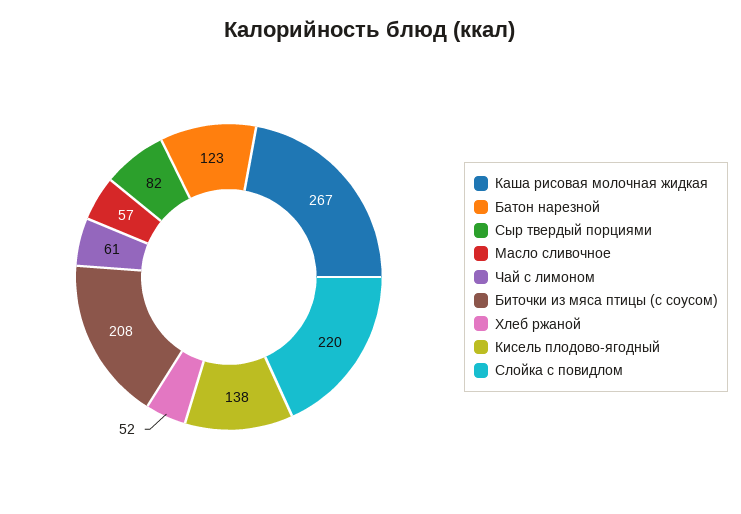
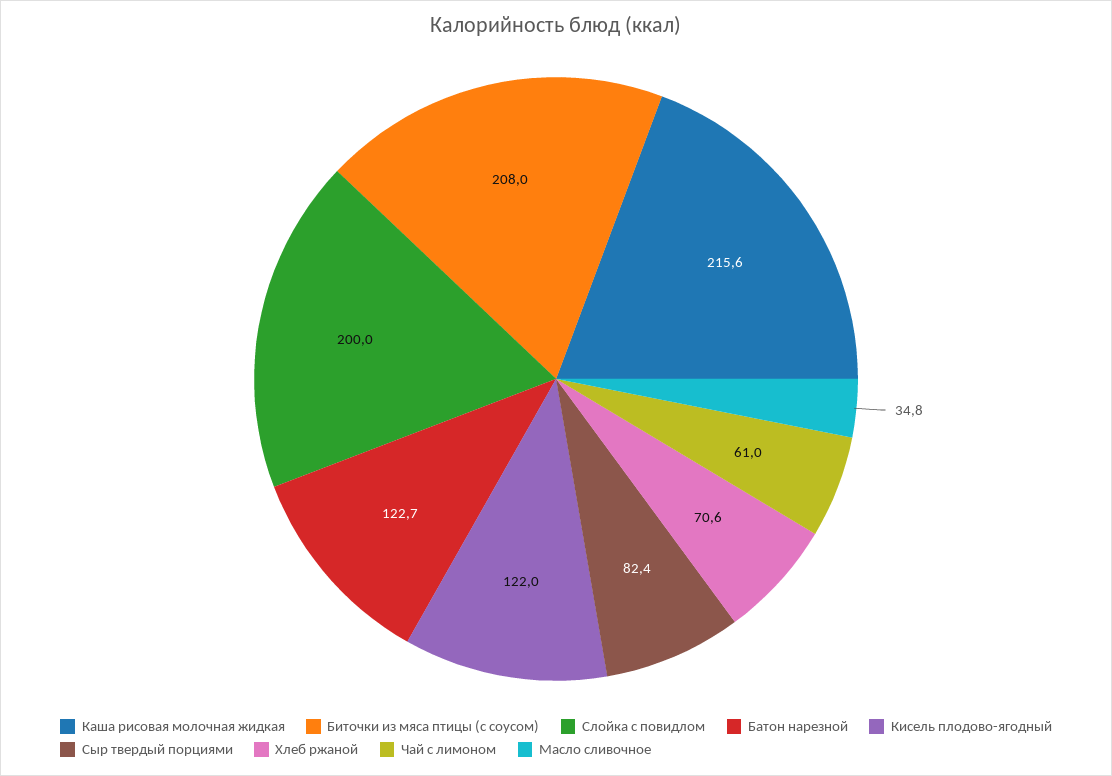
Каша рисовая молочная жидкая: 267 -> 215.6
Масло сливочное: 57 -> 34.8
Хлеб ржаной: 52 -> 70.6
Кисель плодово-ягодный: 138 -> 122
Слойка с повидлом: 220 -> 200

